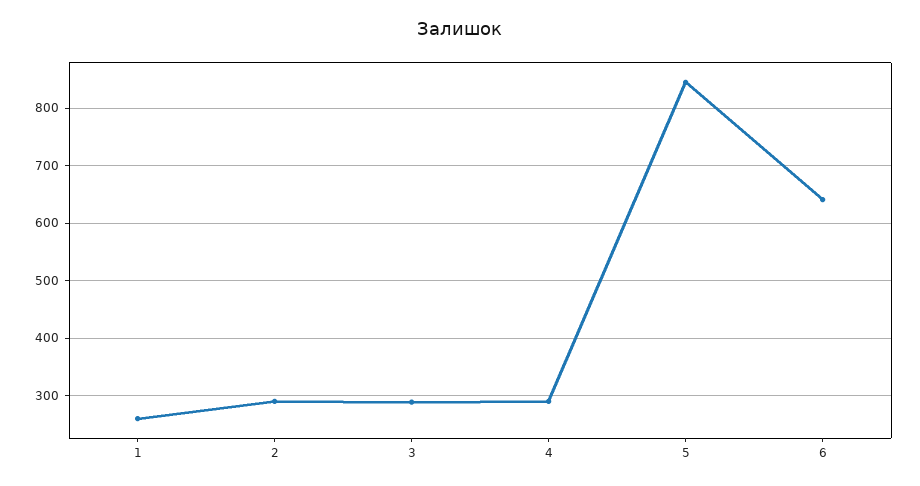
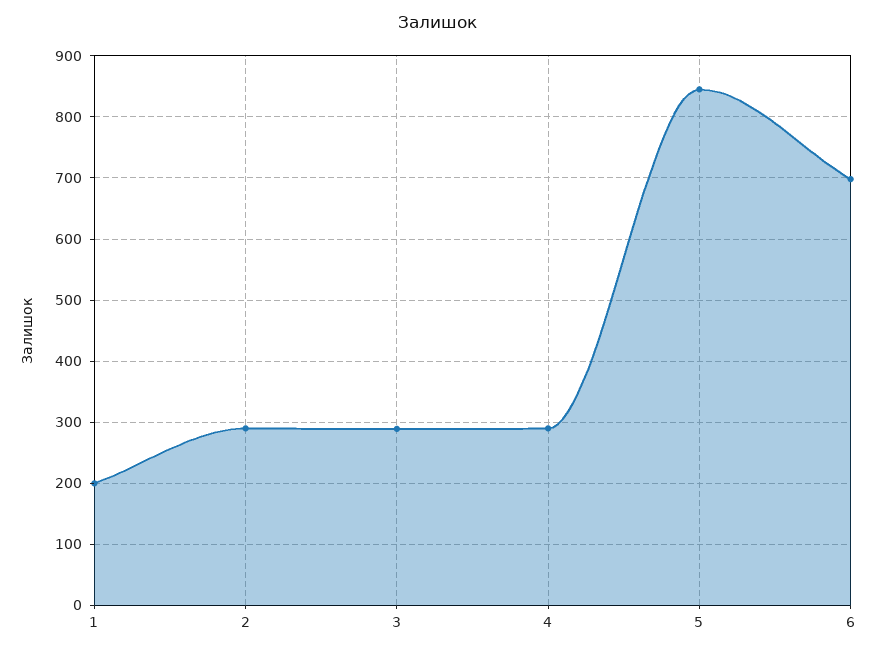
1: 260 -> 200
6: 640 -> 700

